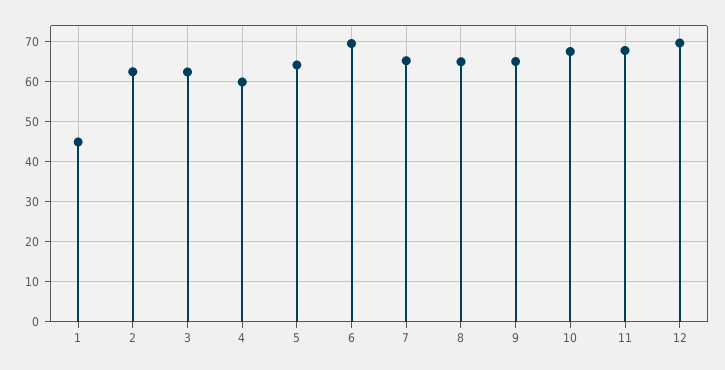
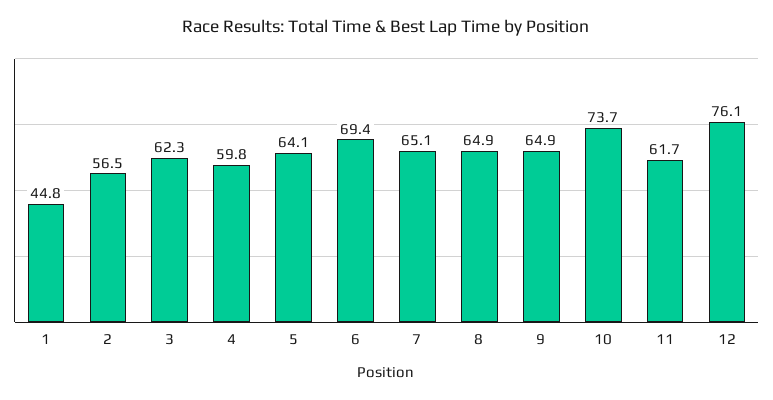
2: 62 -> 56.5
10: 68 -> 73.7
11: 68 -> 61.7
12: 70 -> 76.1

